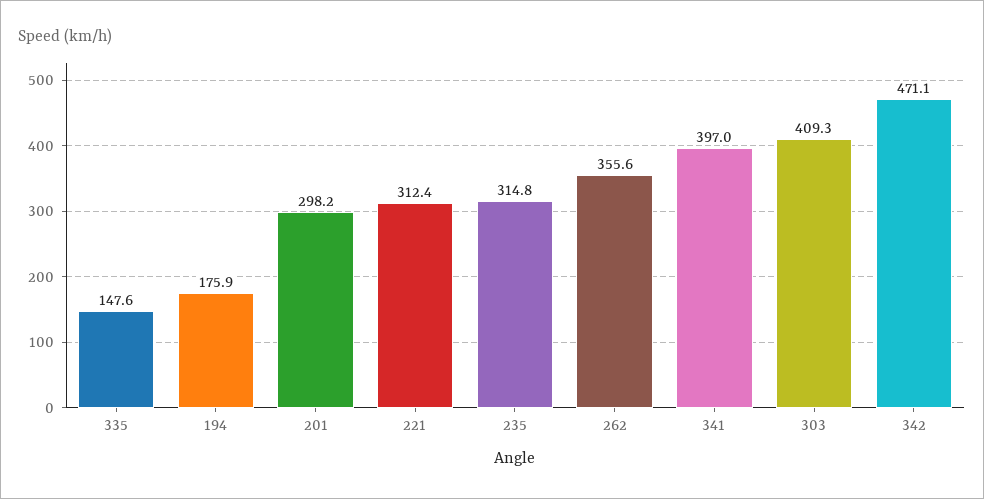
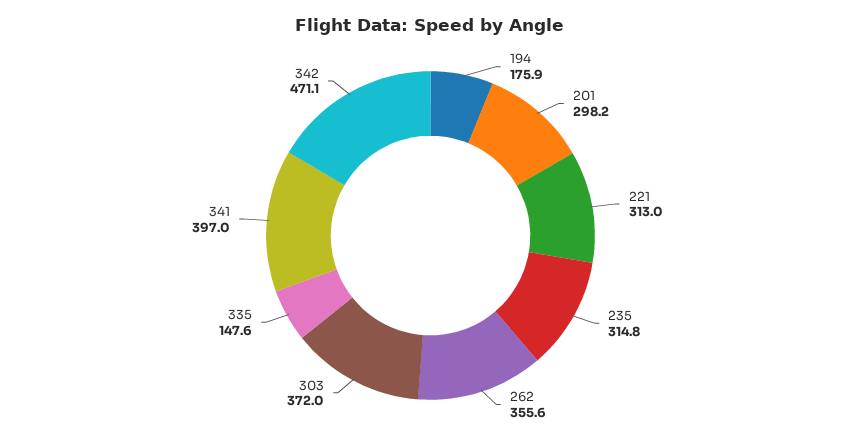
221: 312.4 -> 313
303: 409.3 -> 372

